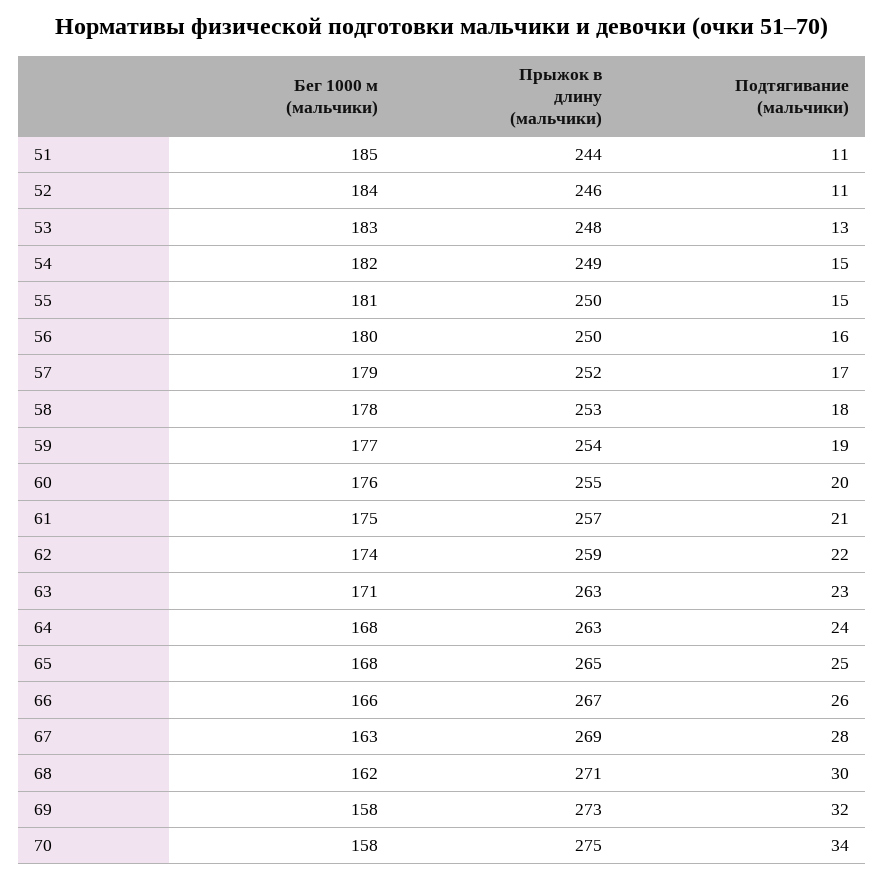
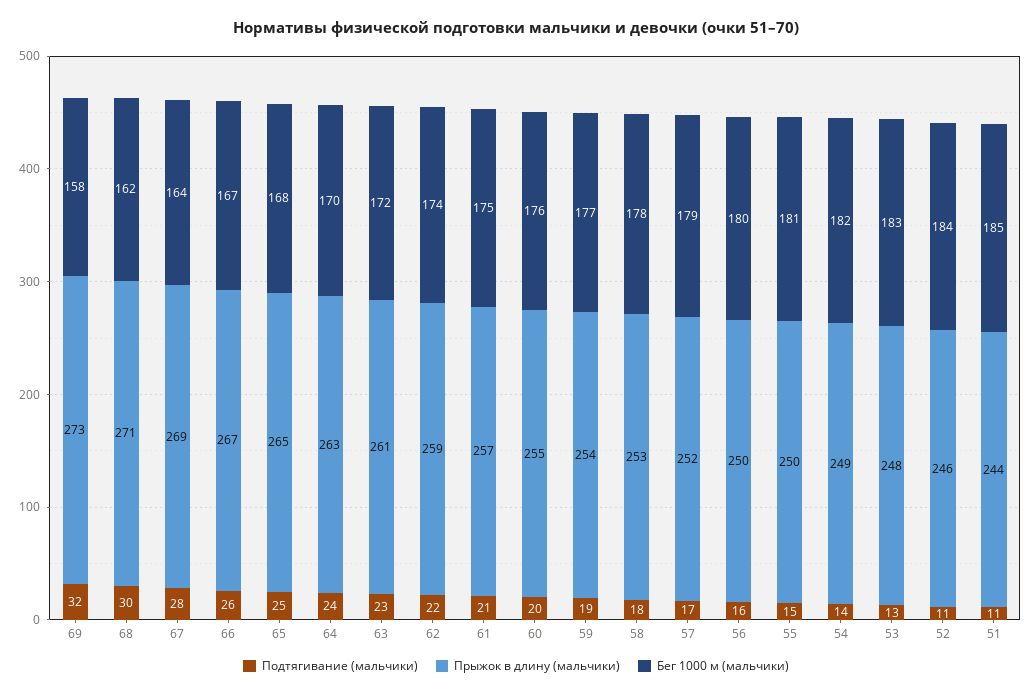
Подтягивание (мальчики), 54: 15 -> 14
Бег 1000 м (мальчики), 63: 171 -> 172
Прыжок в длину (мальчики), 63: 263 -> 261
Бег 1000 м (мальчики), 64: 168 -> 170
Бег 1000 м (мальчики), 66: 166 -> 167
Бег 1000 м (мальчики), 67: 163 -> 164
Бег 1000 м (мальчики), 70: 158 -> none
Прыжок в длину (мальчики), 70: 275 -> none
Подтягивание (мальчики), 70: 34 -> none

